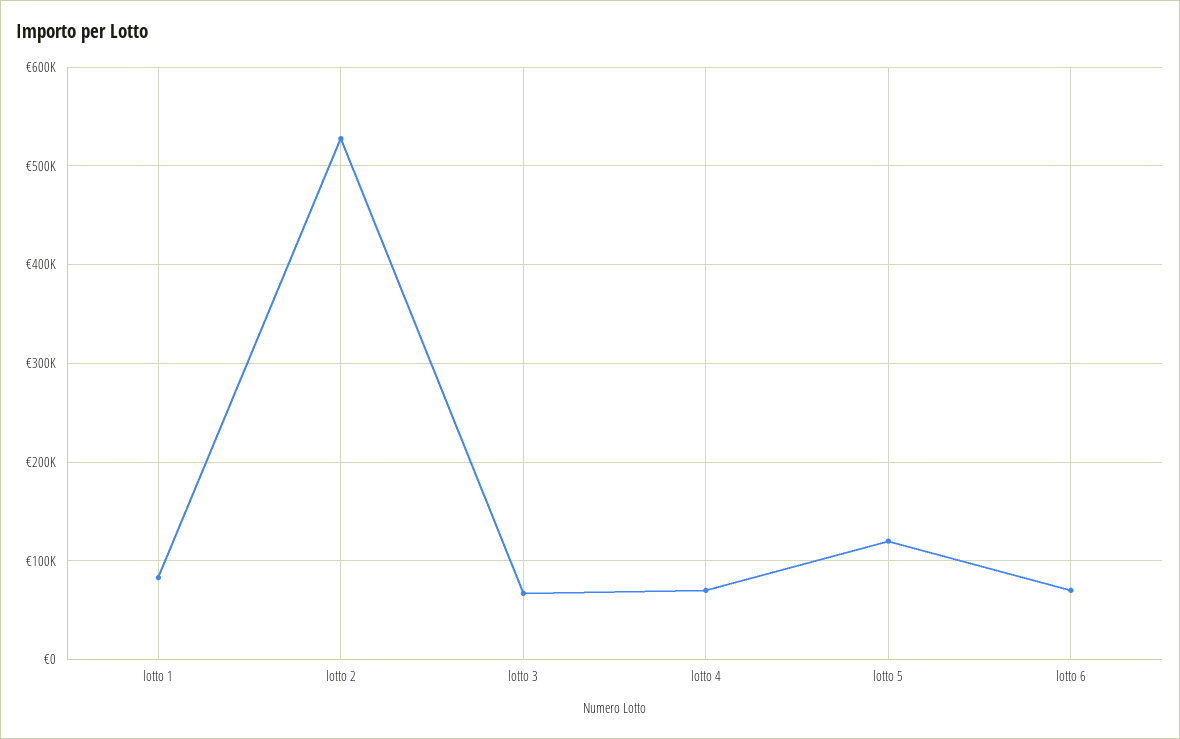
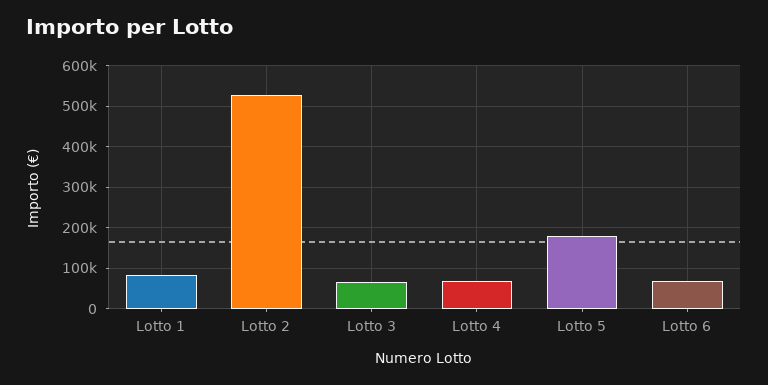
lotto 5: 120000 -> 180000

